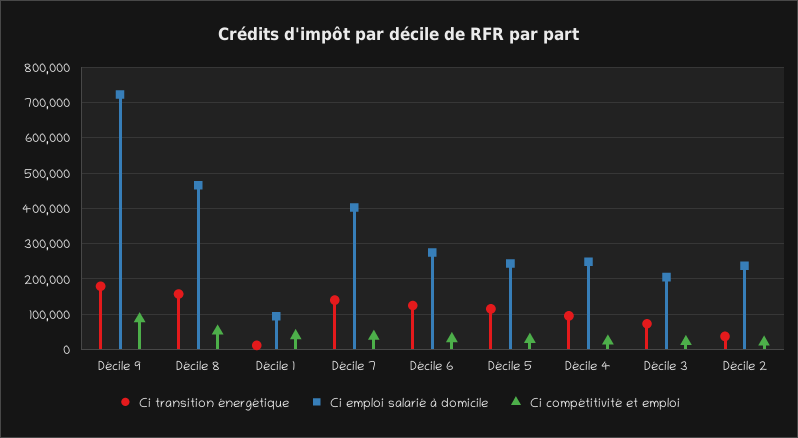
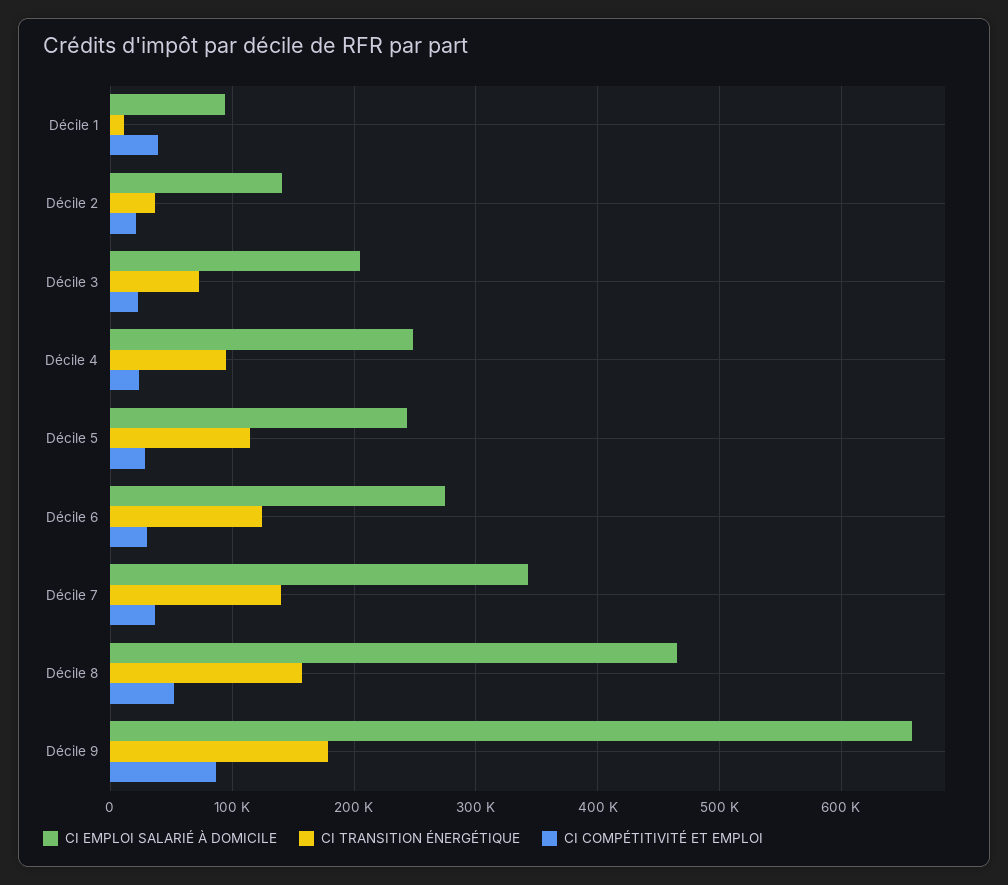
Ci emploi salarié à domicile, Décile 9: 720000 -> 660000
Ci emploi salarié à domicile, Décile 7: 400000 -> 340000
Ci emploi salarié à domicile, Décile 2: 240000 -> 140000

